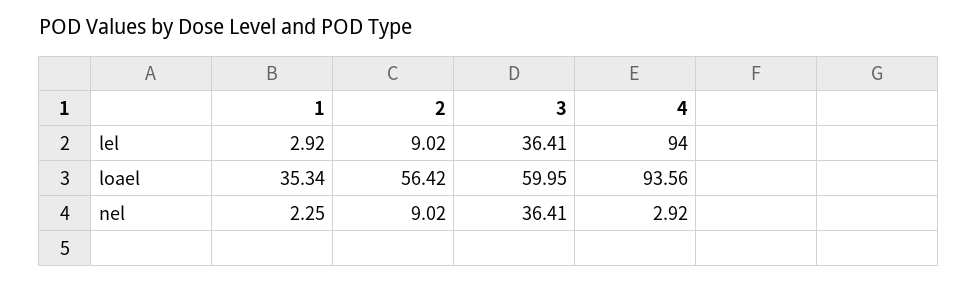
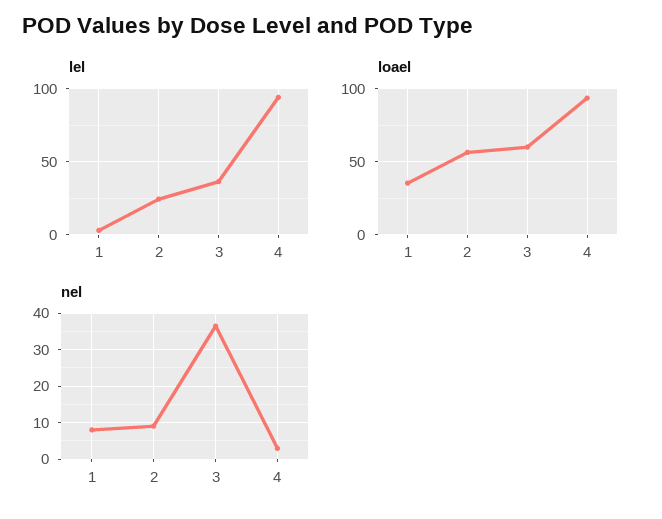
lel, 2: 9.02 -> 25
nel, 1: 2.25 -> 8

